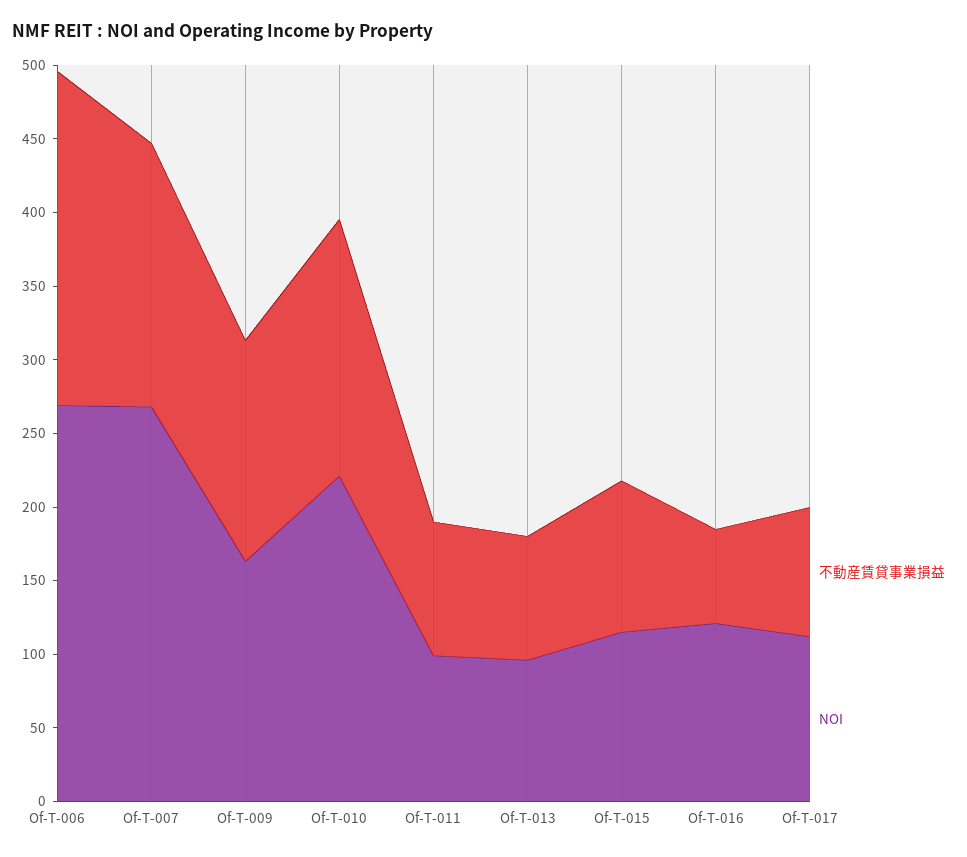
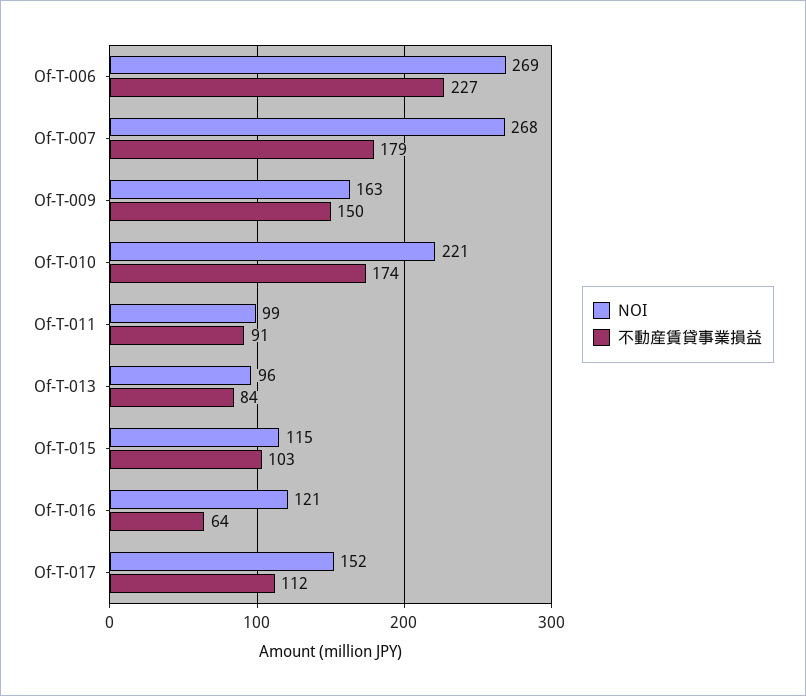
不動産賃貸事業損益, Of-T-017: 90 -> 112
NOI, Of-T-017: 110 -> 152

